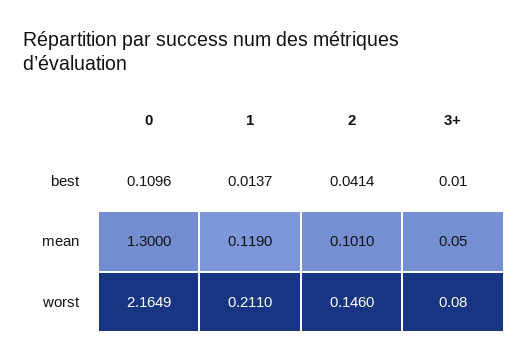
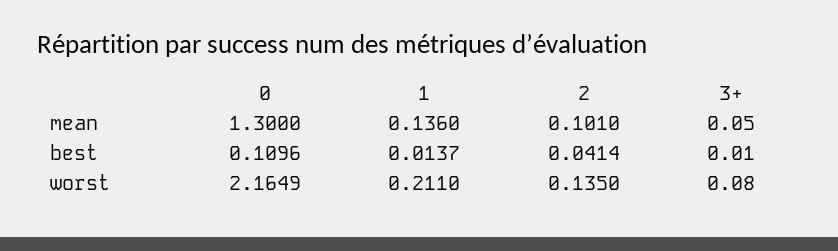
1, mean: 0.119 -> 0.136
2, worst: 0.146 -> 0.135

